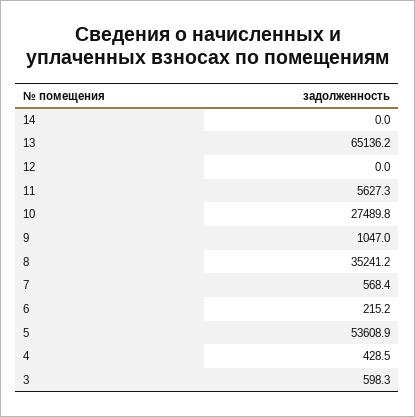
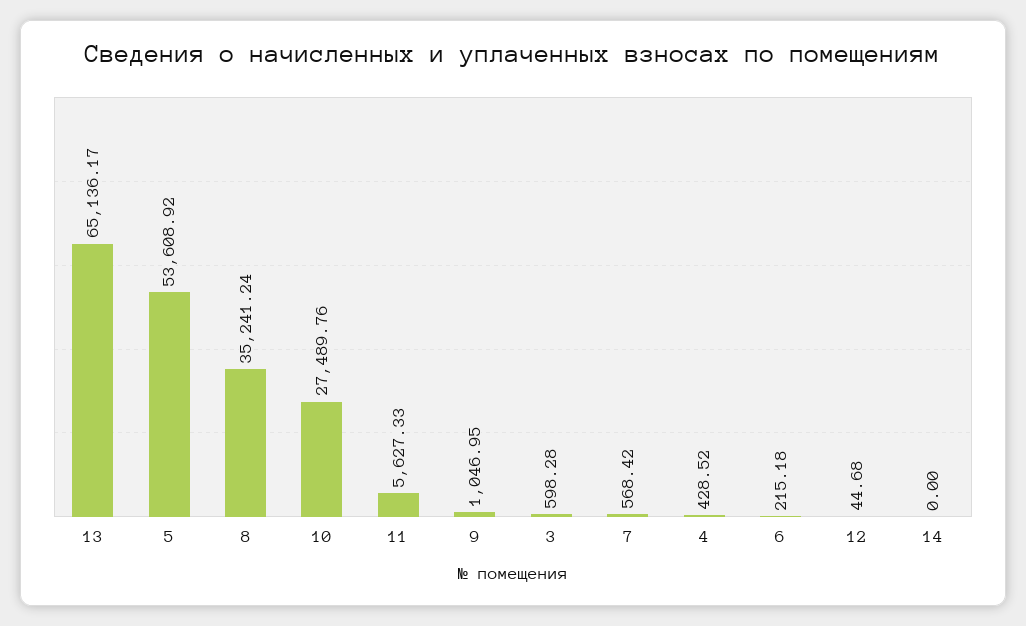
12: 0 -> 44.68

